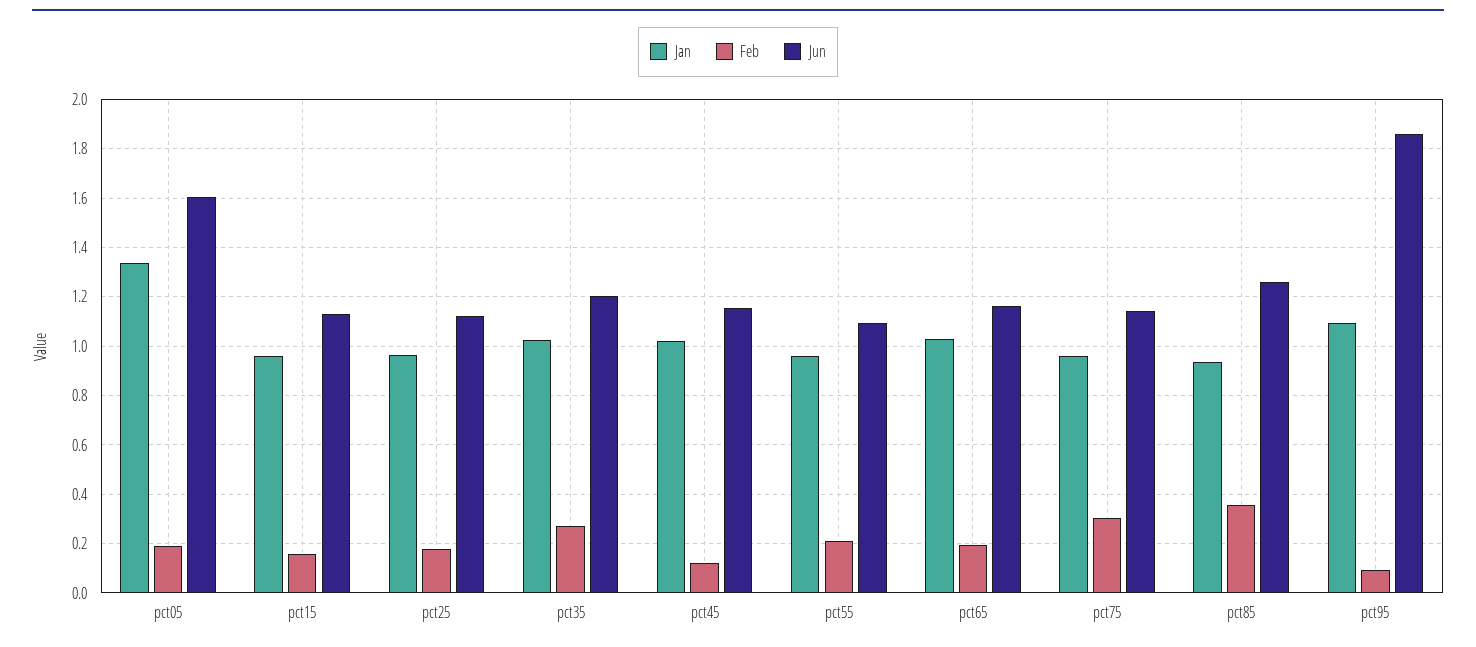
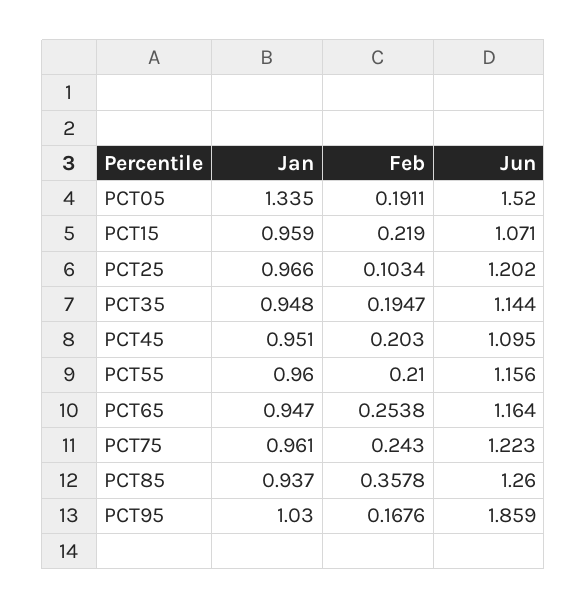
Jun, pct05: 1.6 -> 1.52
Feb, pct15: 0.15 -> 0.219
Jun, pct15: 1.125 -> 1.071
Feb, pct25: 0.175 -> 0.1034
Jun, pct25: 1.125 -> 1.202
Jan, pct35: 1.025 -> 0.948
Feb, pct35: 0.275 -> 0.1947
Jun, pct35: 1.2 -> 1.144
Jan, pct45: 1.025 -> 0.951
Feb, pct45: 0.125 -> 0.203
Jun, pct45: 1.15 -> 1.095
Jun, pct55: 1.1 -> 1.156
Jan, pct65: 1.025 -> 0.947
Feb, pct65: 0.2 -> 0.2538
Feb, pct75: 0.3 -> 0.243
Jun, pct75: 1.15 -> 1.223
Jan, pct95: 1.1 -> 1.03
Feb, pct95: 0.1 -> 0.1676

